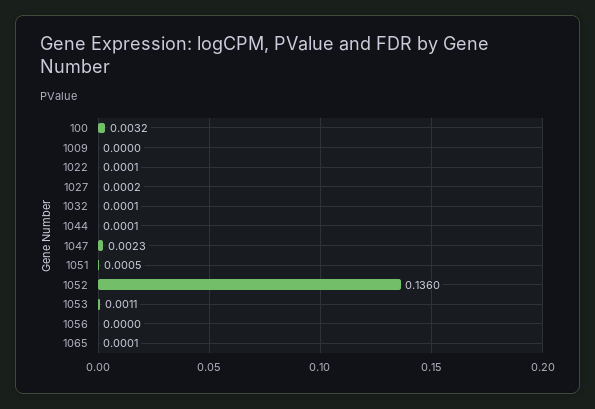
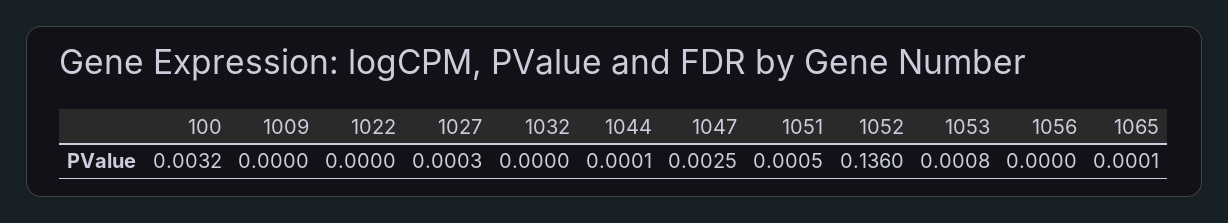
1022: 0.0001 -> 0
1027: 0.0002 -> 0.0003
1032: 0.0001 -> 0
1047: 0.0023 -> 0.0025
1053: 0.0011 -> 0.0008

